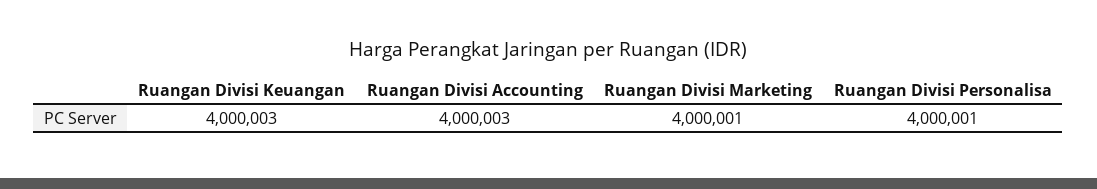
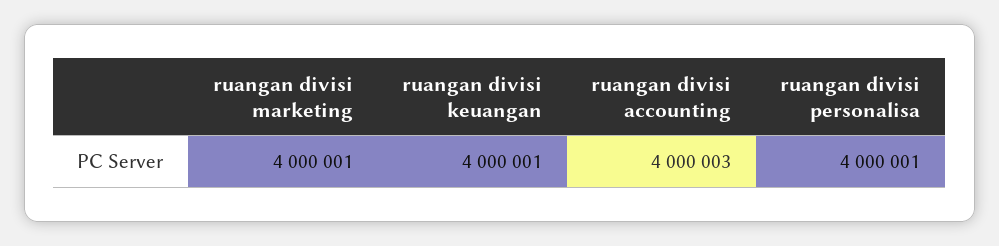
Ruangan Divisi Keuangan: 4000003 -> 4000001

